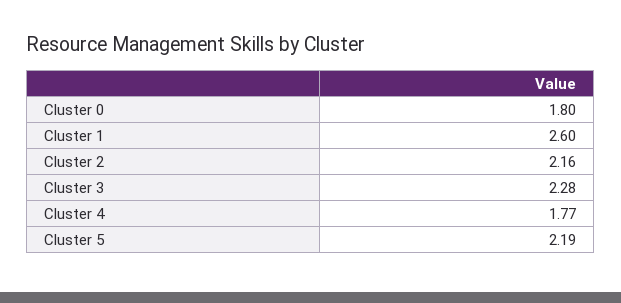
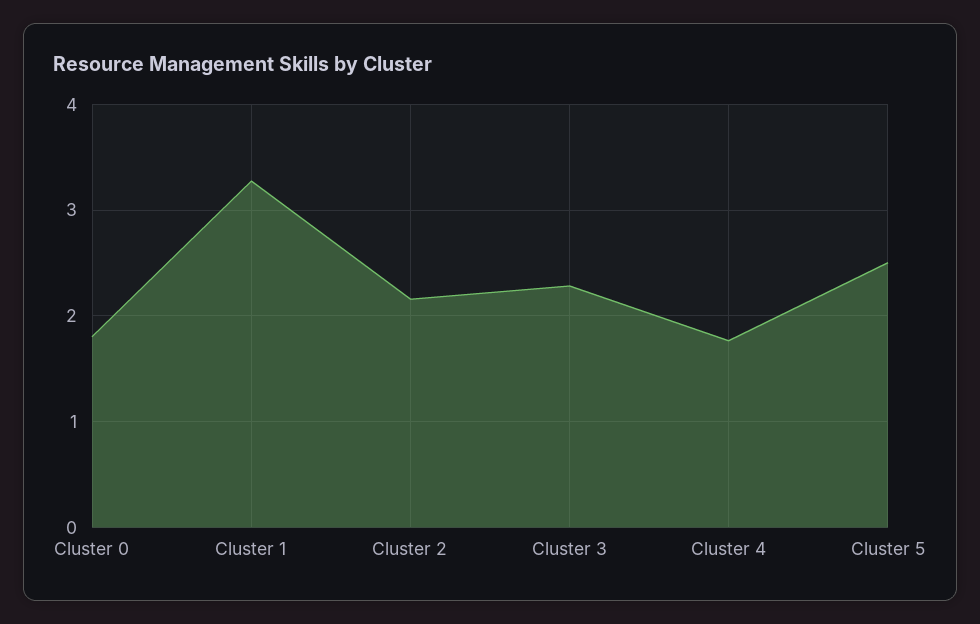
Cluster 1: 2.6 -> 3.3
Cluster 5: 2.19 -> 2.5

